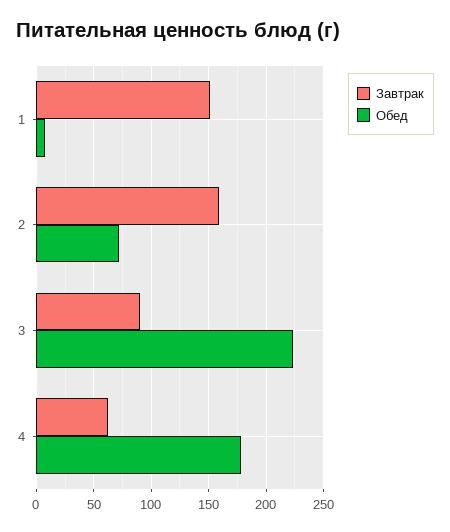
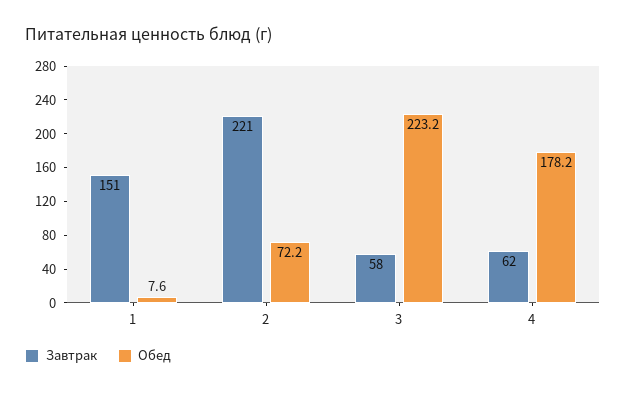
Завтрак, 2: 160 -> 221
Завтрак, 3: 90 -> 58

